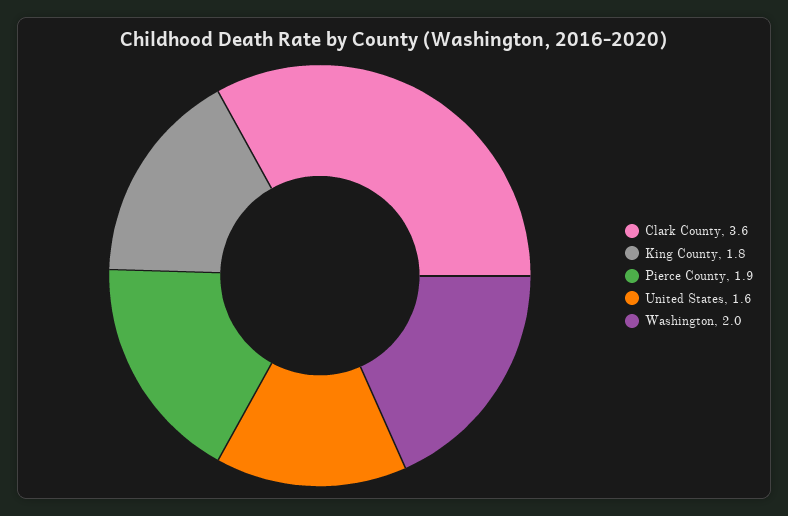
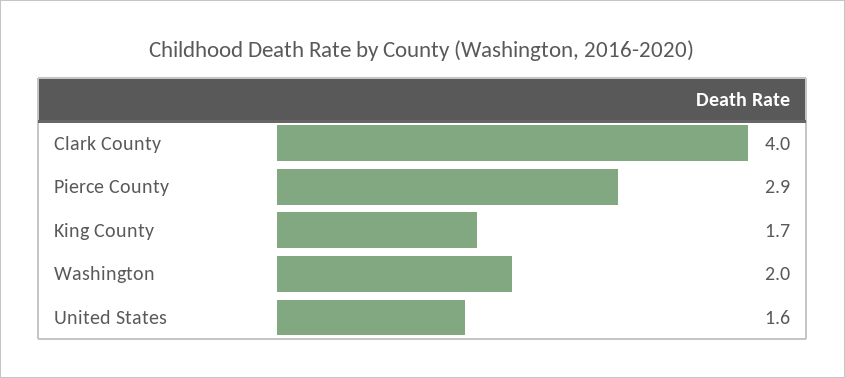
Clark County: 3.6 -> 4
King County: 1.8 -> 1.7
Pierce County: 1.9 -> 2.9

